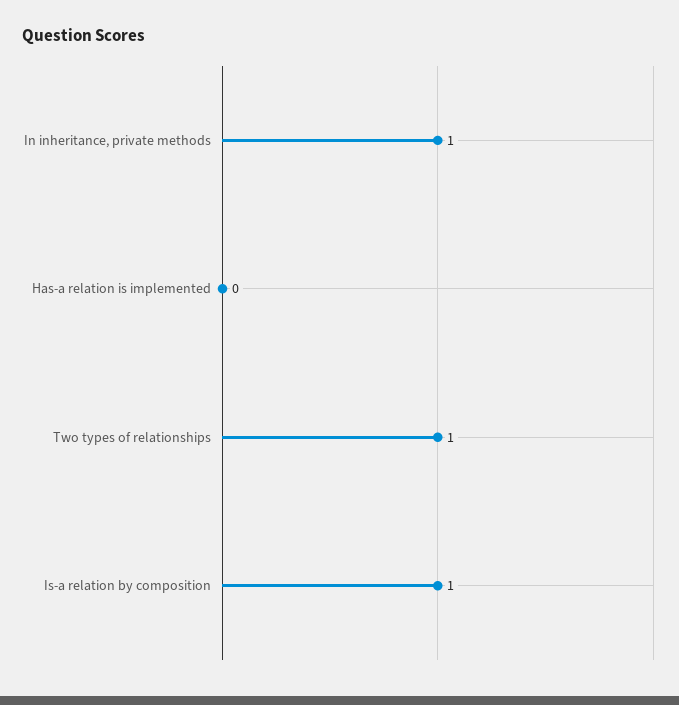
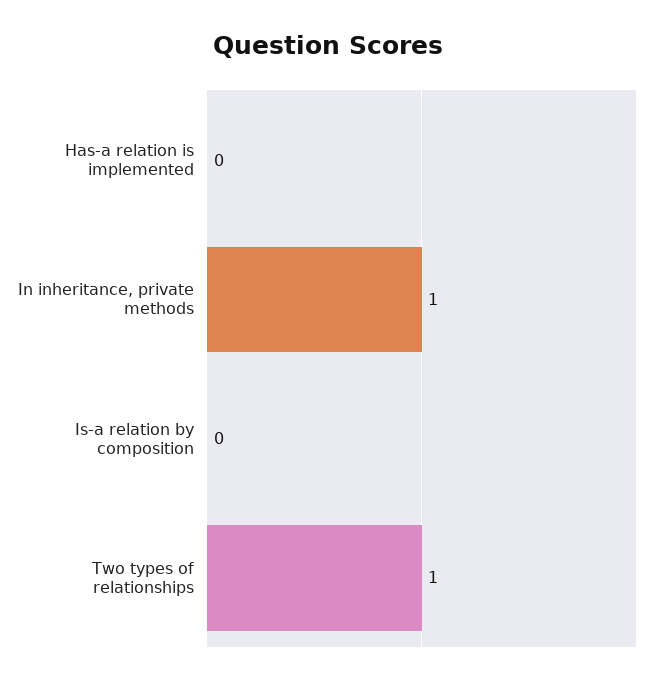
Is-a relation by composition: 1 -> 0

